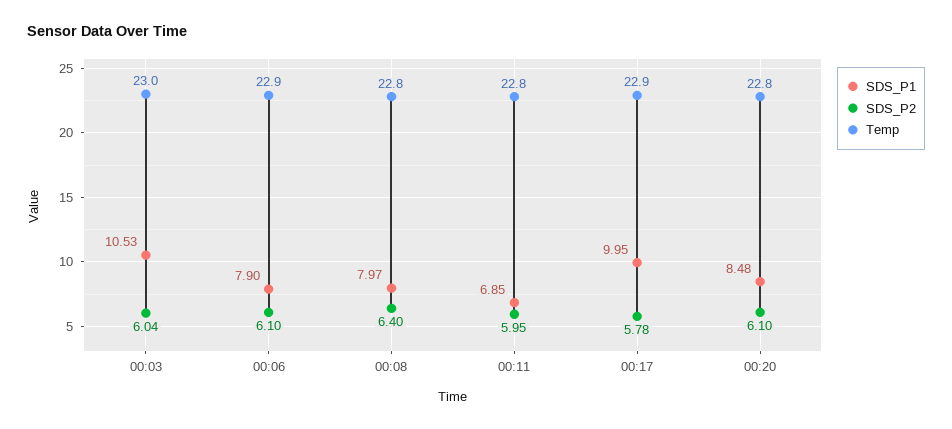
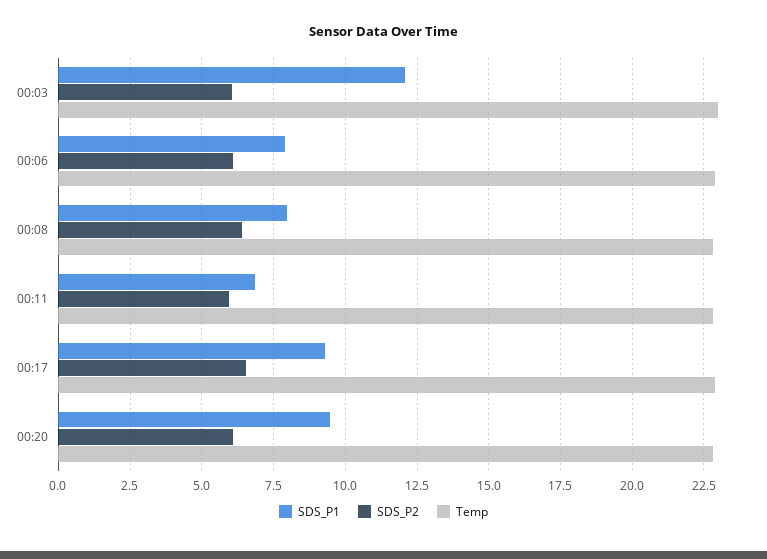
SDS_P1, 00:03: 10.53 -> 12
SDS_P1, 00:17: 9.95 -> 9.25
SDS_P2, 00:17: 5.78 -> 6.5
SDS_P1, 00:20: 8.48 -> 9.5

